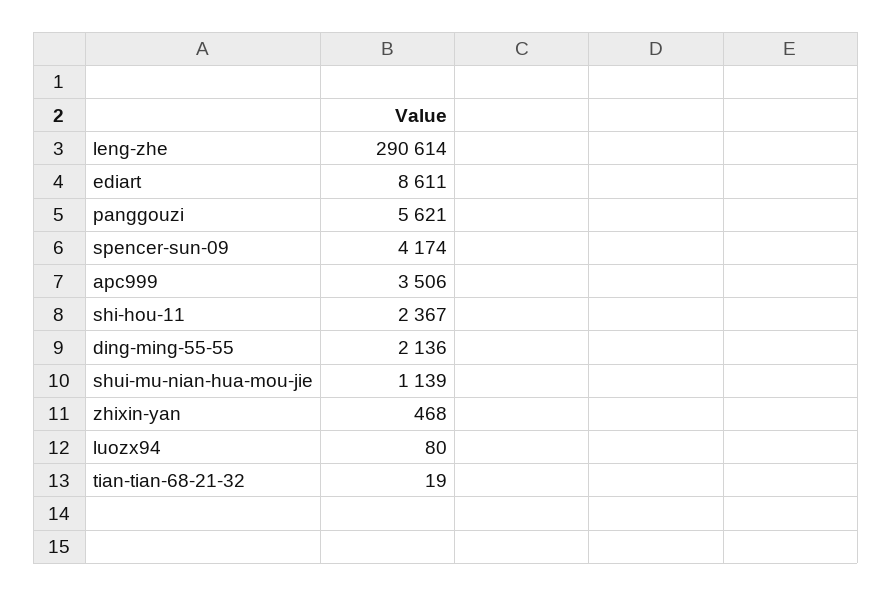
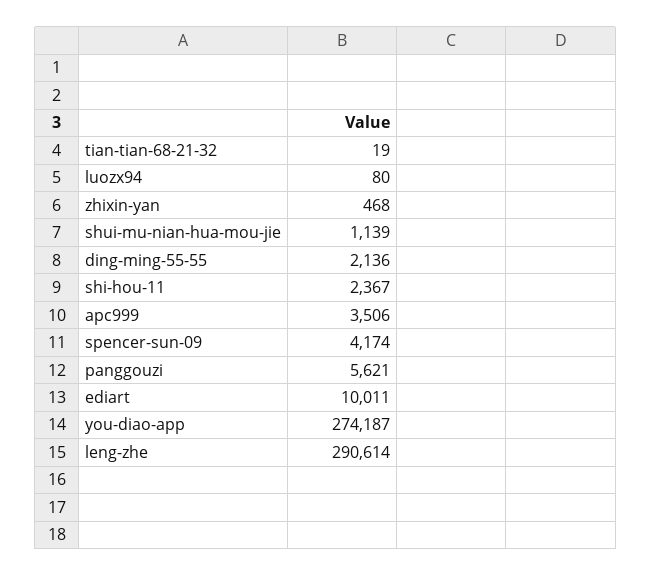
ediart: 8611 -> 10011
you-diao-app: none -> 274187

